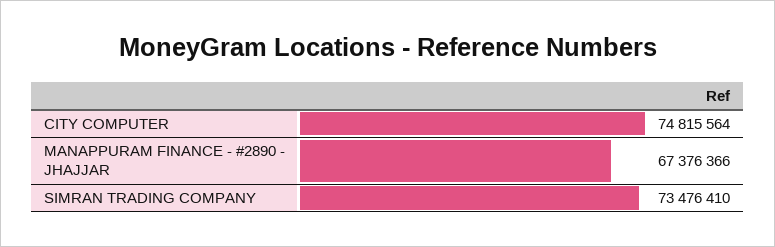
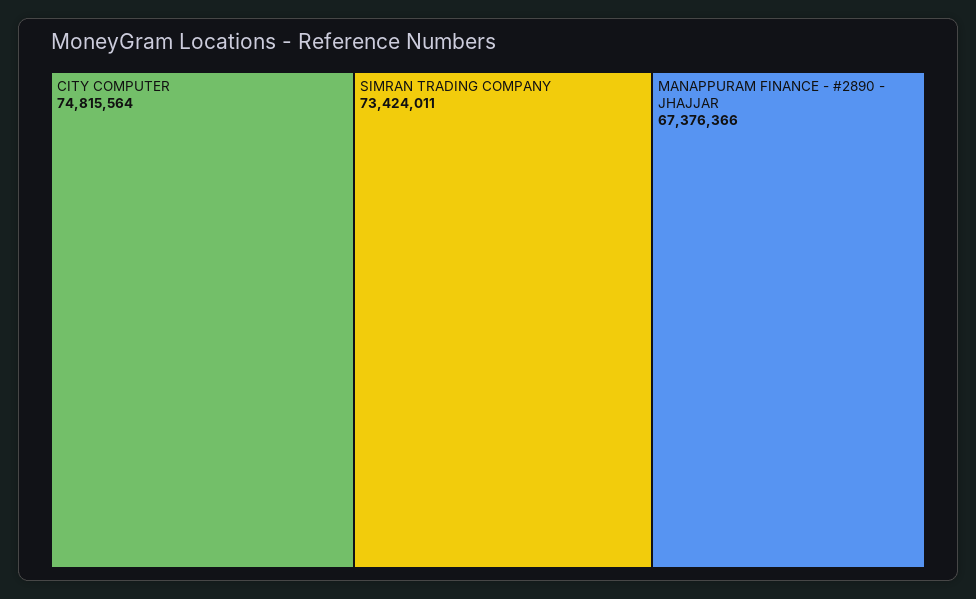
SIMRAN TRADING COMPANY: 73476410 -> 73424011

